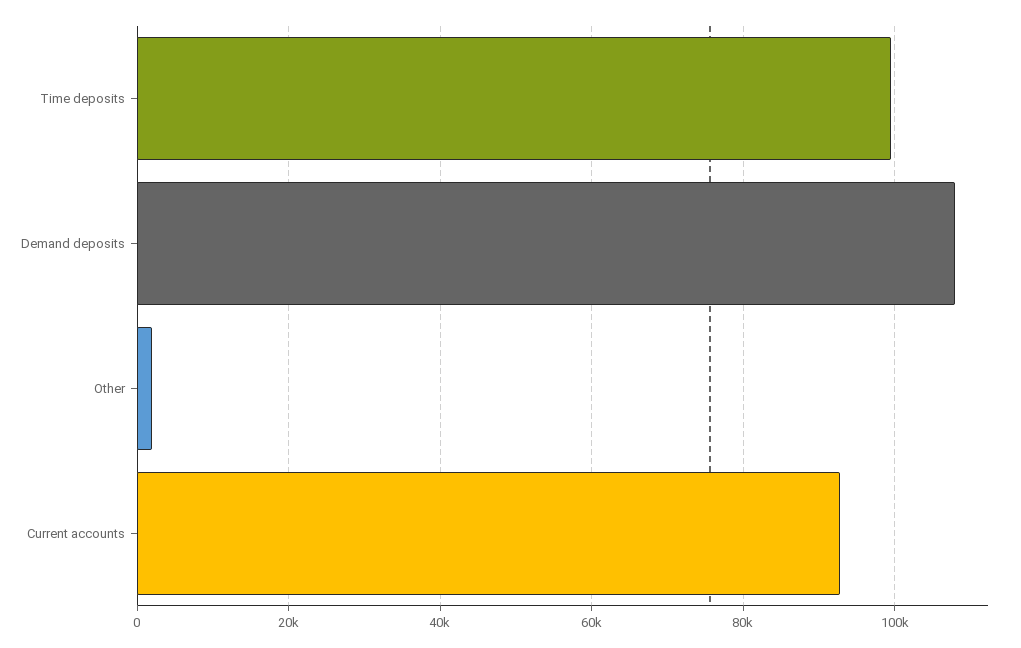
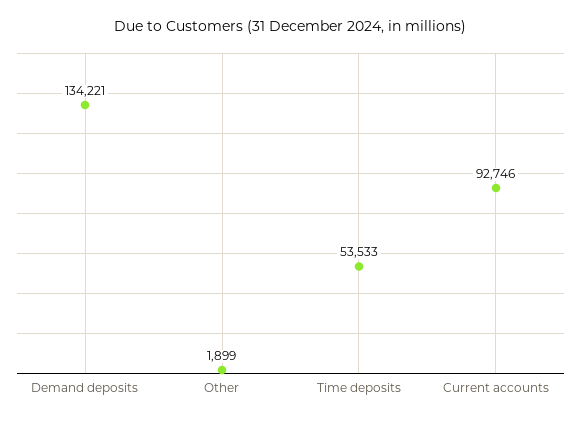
Time deposits: 100000 -> 53533
Demand deposits: 108000 -> 134221

